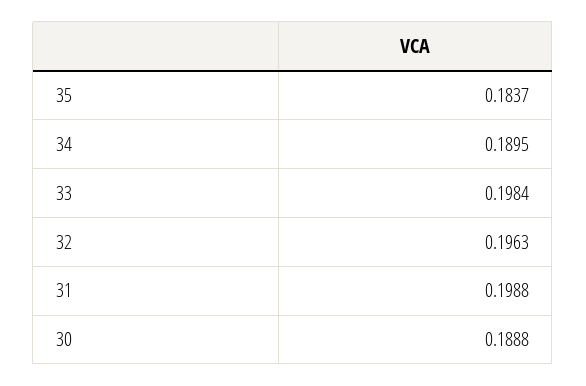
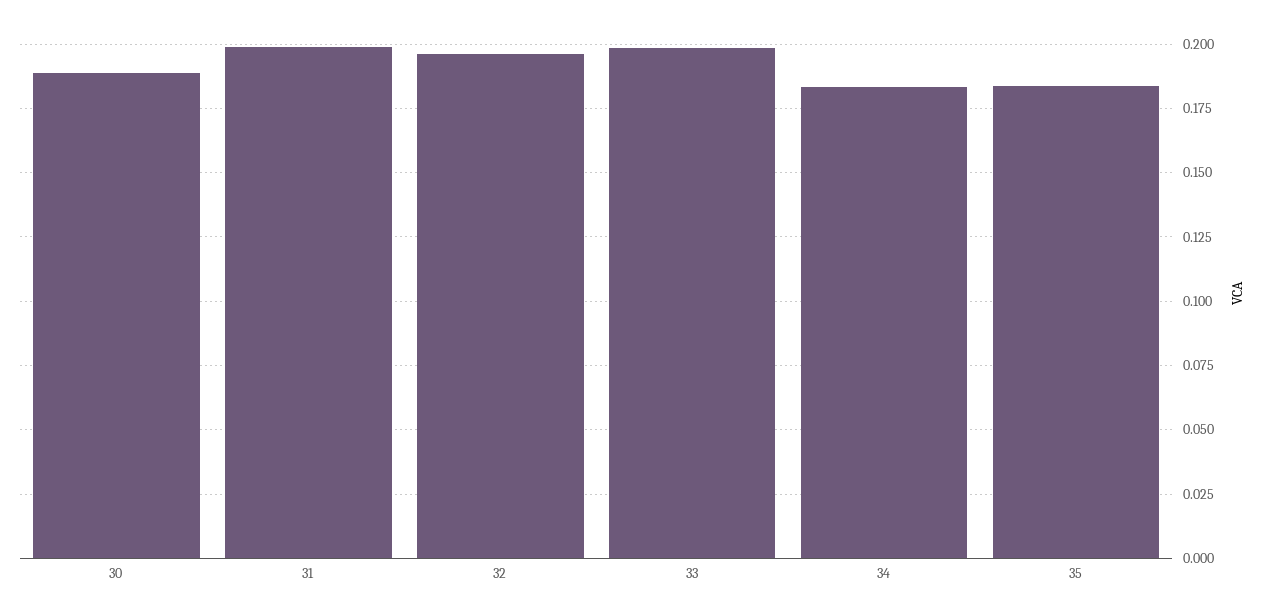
34: 0.1895 -> 0.1825

